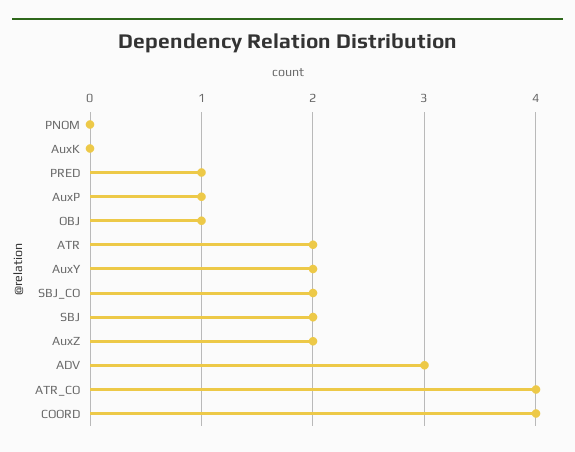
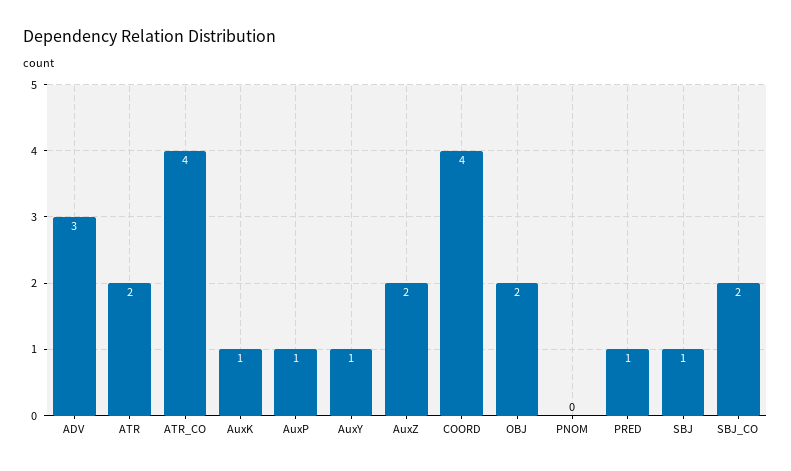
AuxK: 0 -> 1
OBJ: 1 -> 2
AuxY: 2 -> 1
SBJ: 2 -> 1

